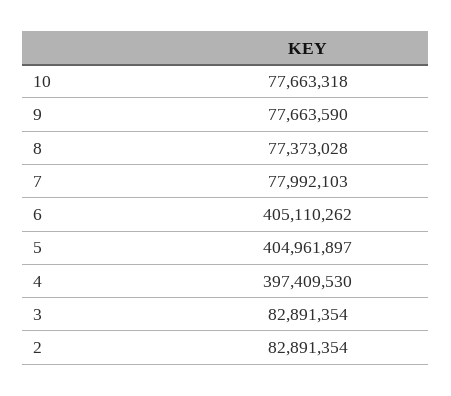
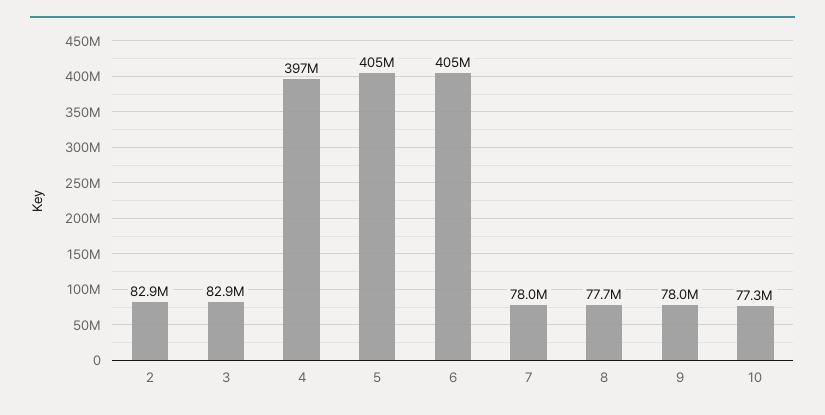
10: 77663318 -> 77300000
9: 77663590 -> 78000000
8: 77373028 -> 77700000

